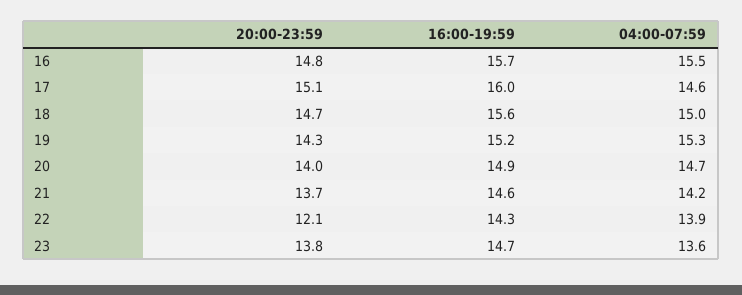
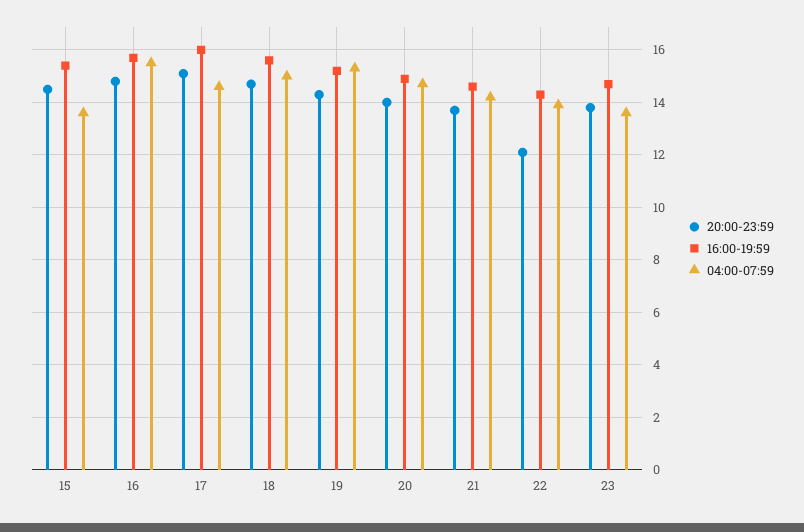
20:00-23:59, 15: none -> 14.5
16:00-19:59, 15: none -> 15.5
04:00-07:59, 15: none -> 13.5

